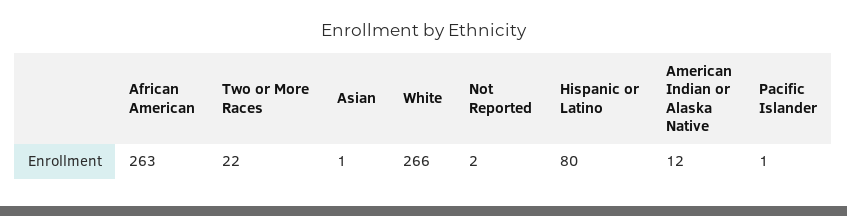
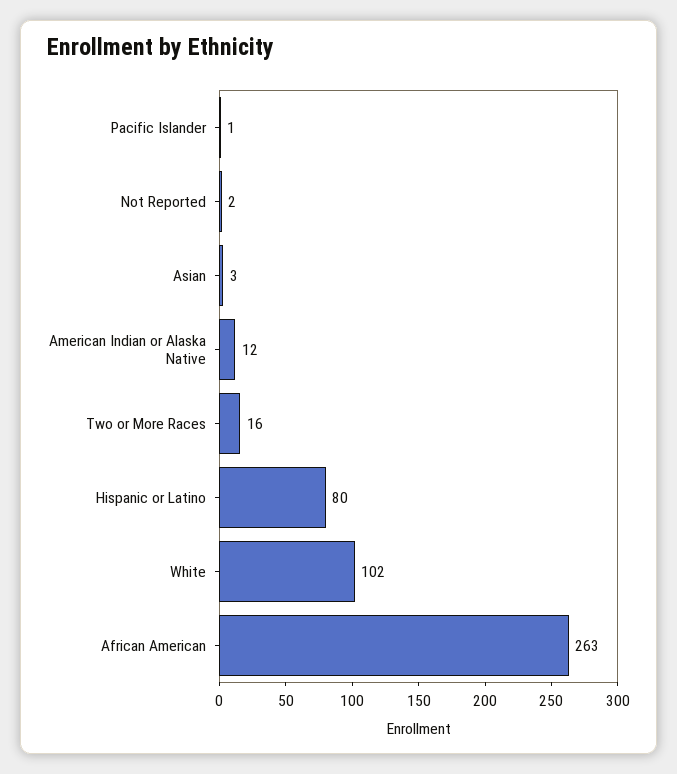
Two or More Races: 22 -> 16
Asian: 1 -> 3
White: 266 -> 102

